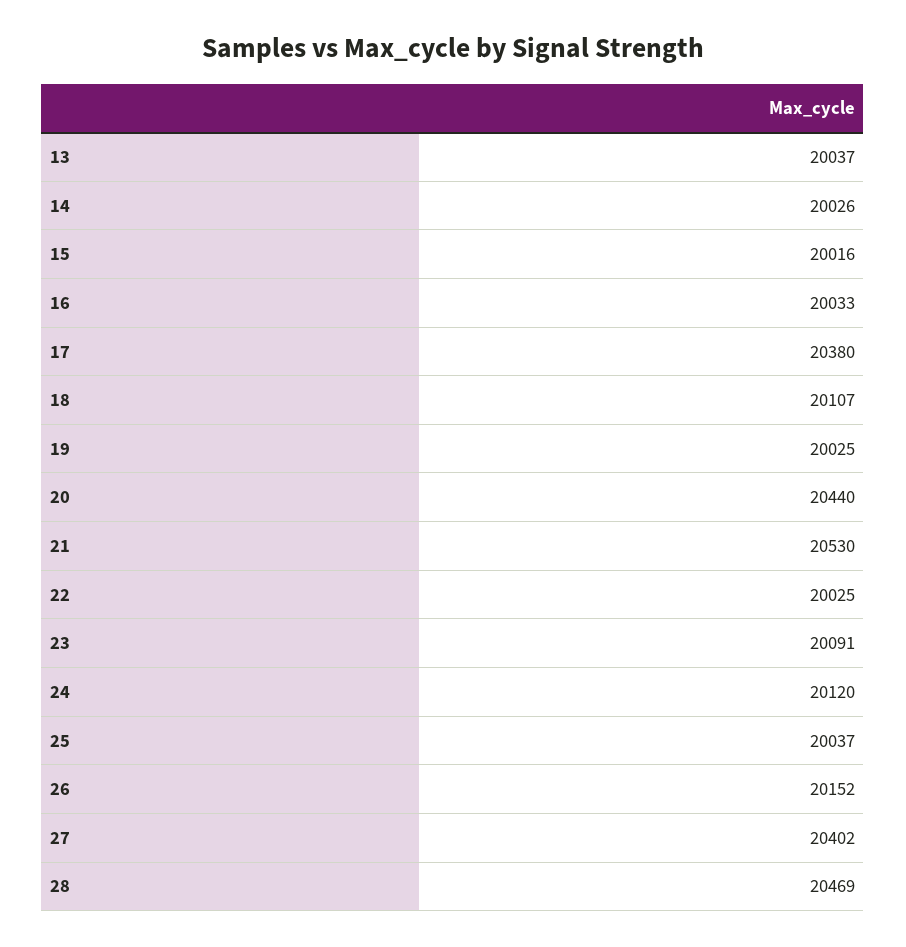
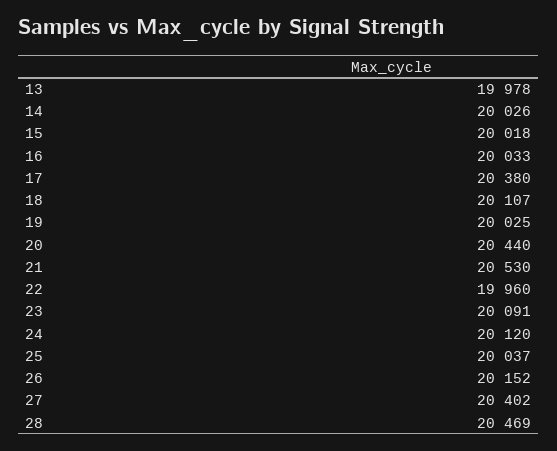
13: 20037 -> 19978
15: 20016 -> 20018
22: 20025 -> 19960

